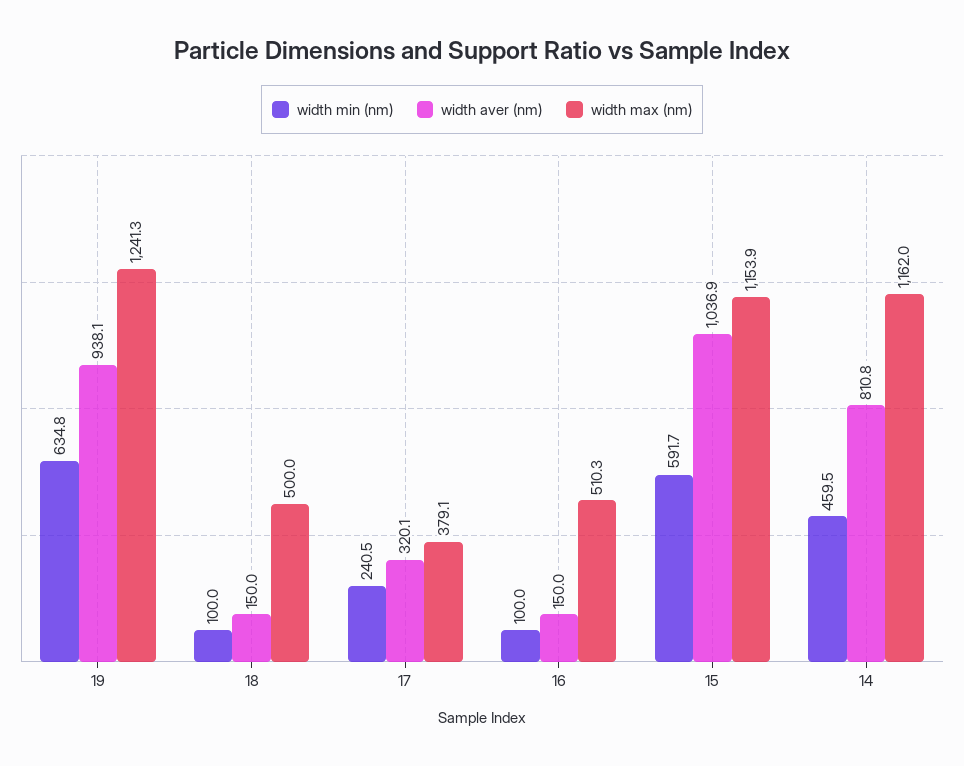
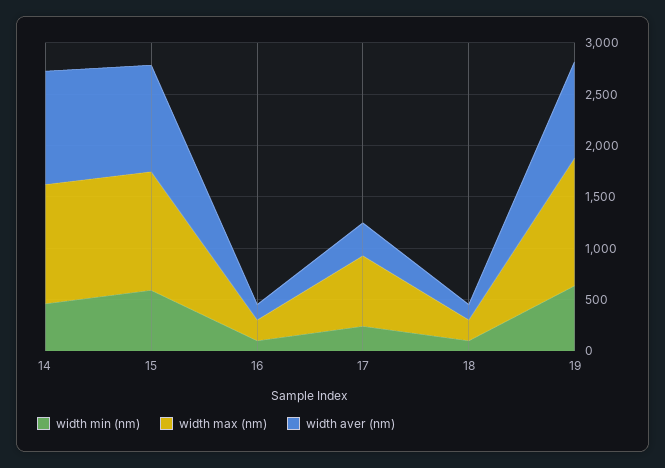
width max (nm), 18: 500 -> 200
width max (nm), 17: 379.1 -> 700
width max (nm), 16: 510.3 -> 200
width aver (nm), 14: 810.8 -> 1100

